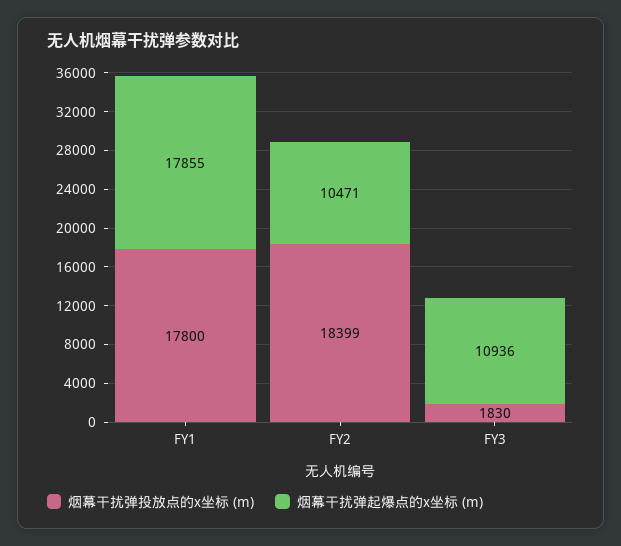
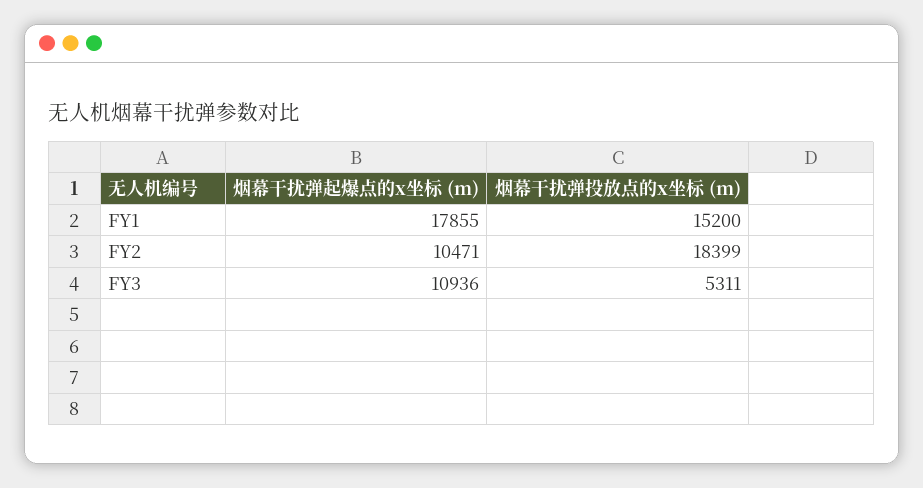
烟幕干扰弹投放点的x坐标 (m), FY1: 17800 -> 15200
烟幕干扰弹投放点的x坐标 (m), FY3: 1830 -> 5311

